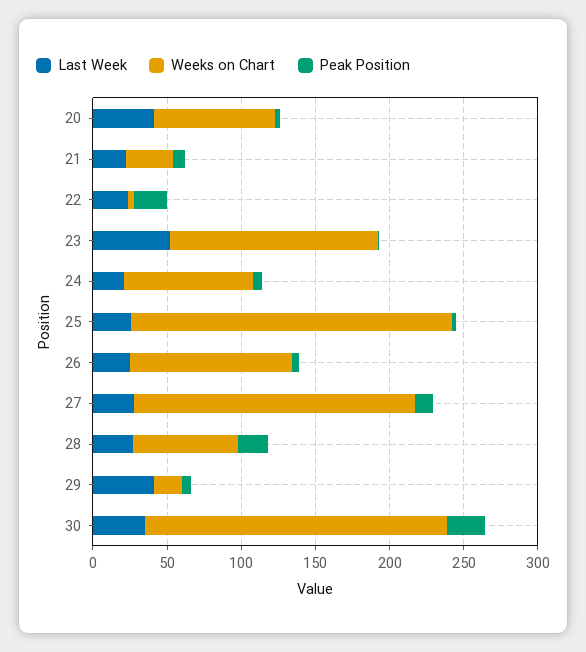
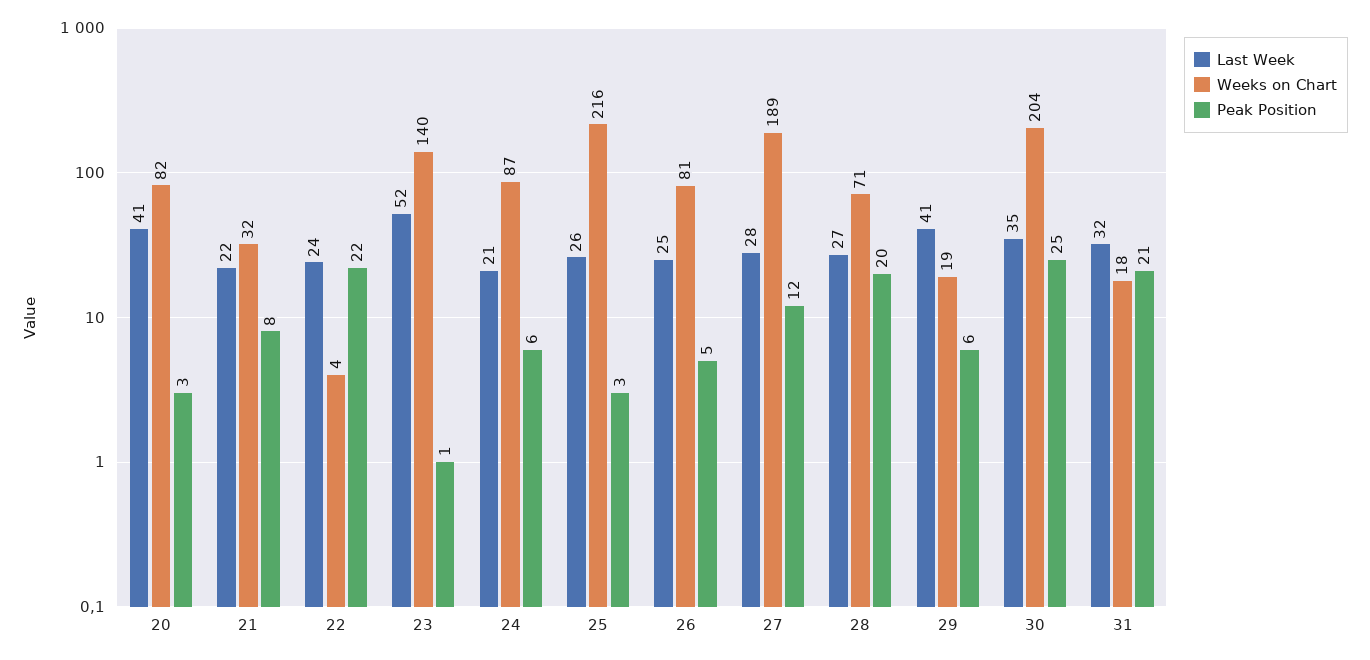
Weeks on Chart, 26: 110 -> 81
Last Week, 31: none -> 32
Weeks on Chart, 31: none -> 18
Peak Position, 31: none -> 21

